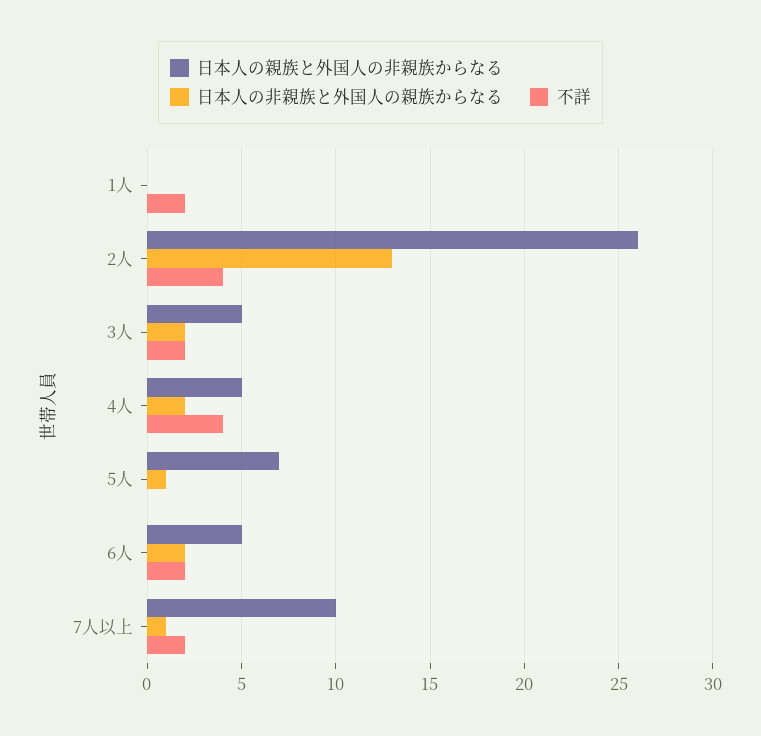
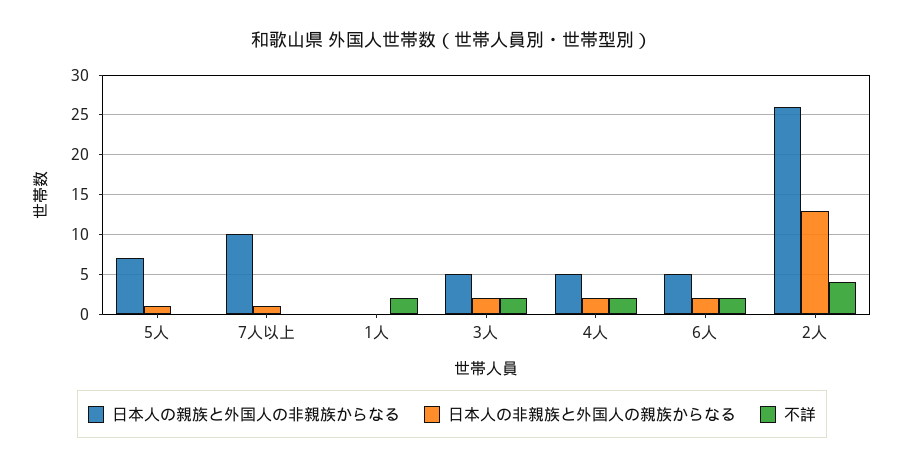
不詳, 4人: 4 -> 2
不詳, 7人以上: 2 -> 0

